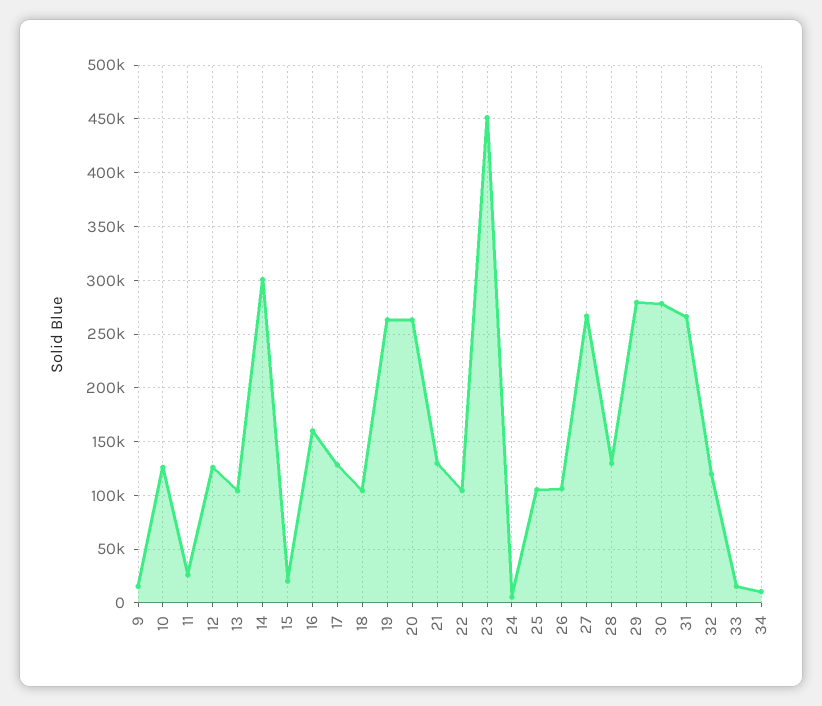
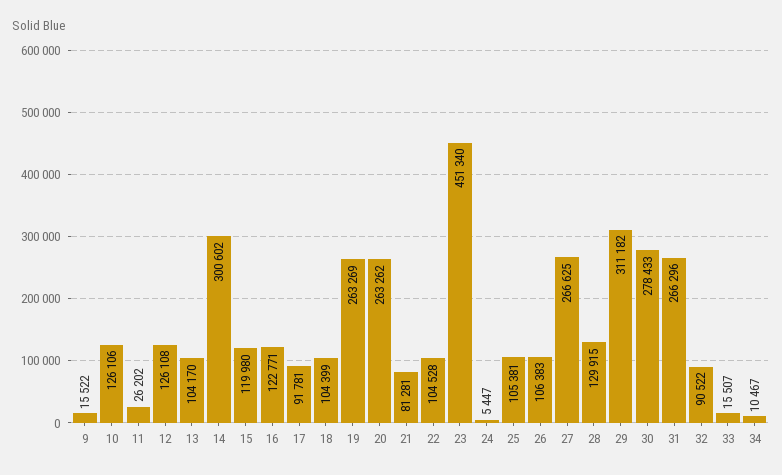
15: 20000 -> 119980
16: 160000 -> 122771
17: 130000 -> 91781
21: 130000 -> 81281
29: 280000 -> 311182
32: 120000 -> 90522

